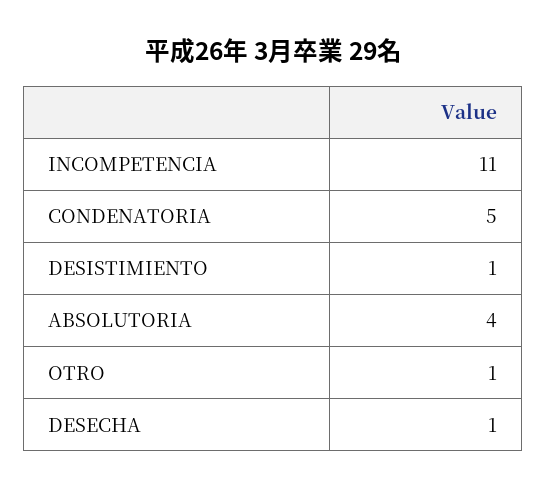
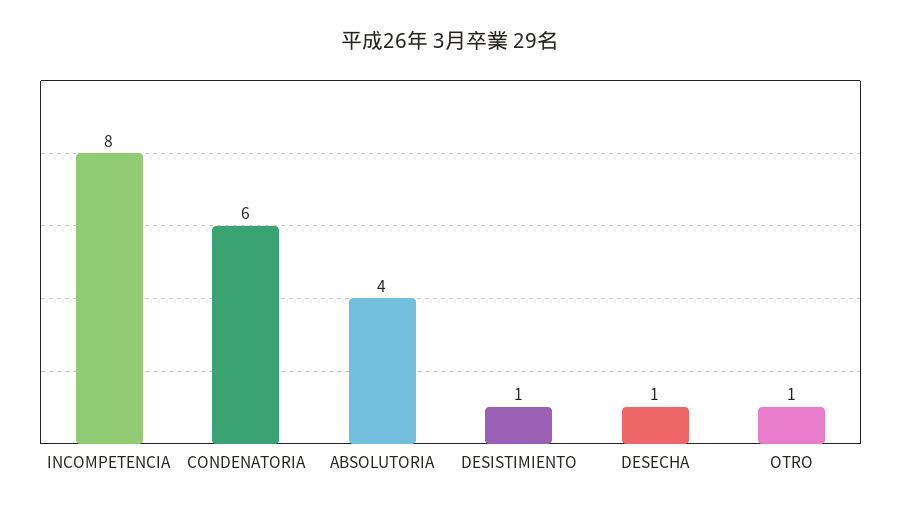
INCOMPETENCIA: 11 -> 8
CONDENATORIA: 5 -> 6

